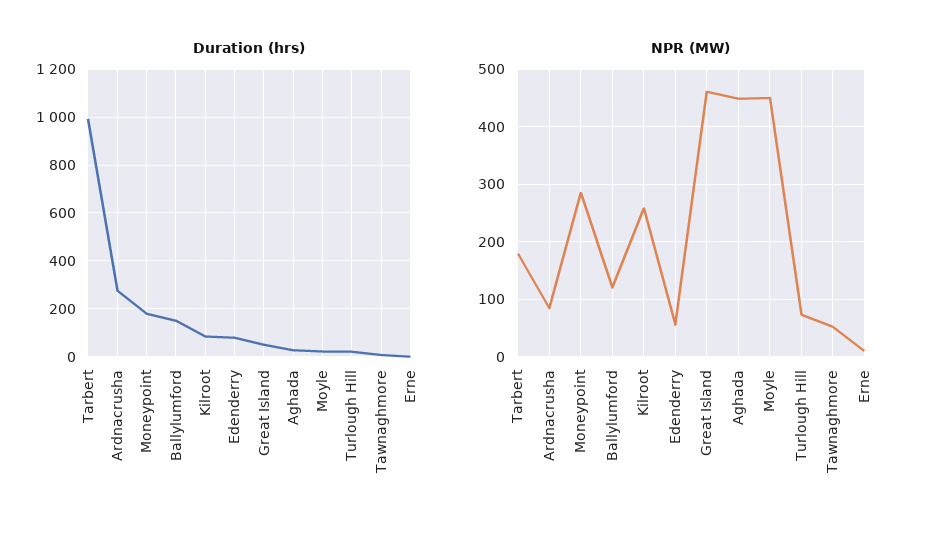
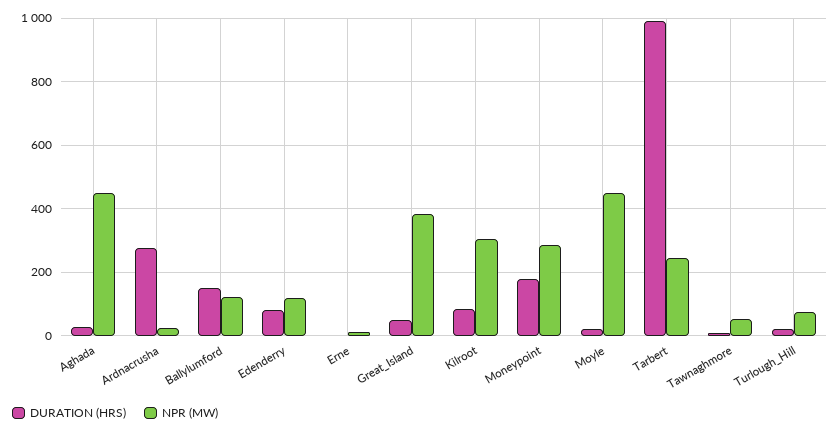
NPR (MW), Tarbert: 180 -> 240
NPR (MW), Ardnacrusha: 80 -> 20
NPR (MW), Kilroot: 260 -> 300
NPR (MW), Edenderry: 60 -> 120
NPR (MW), Great Island: 460 -> 380

